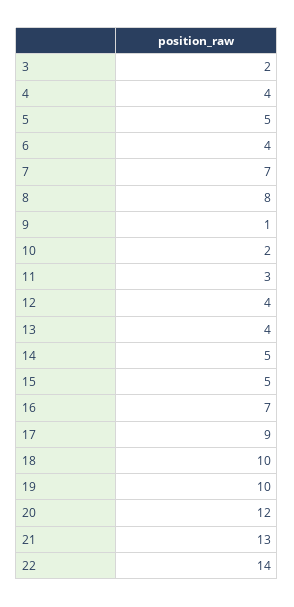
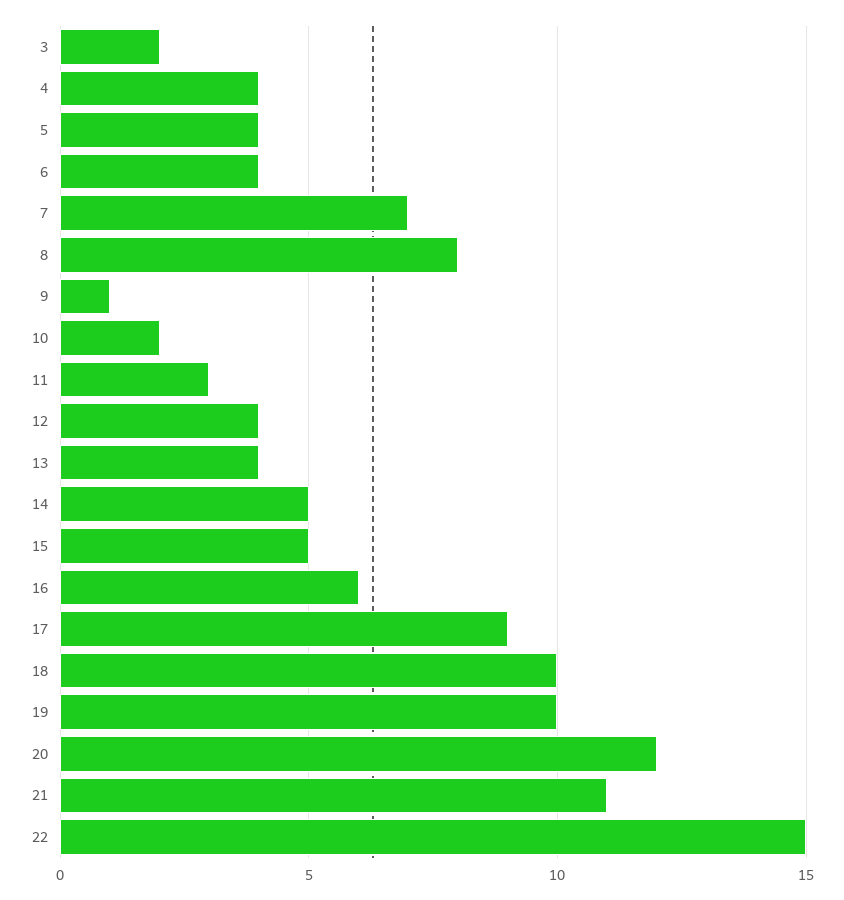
5: 5 -> 4
16: 7 -> 6
21: 13 -> 11
22: 14 -> 15

